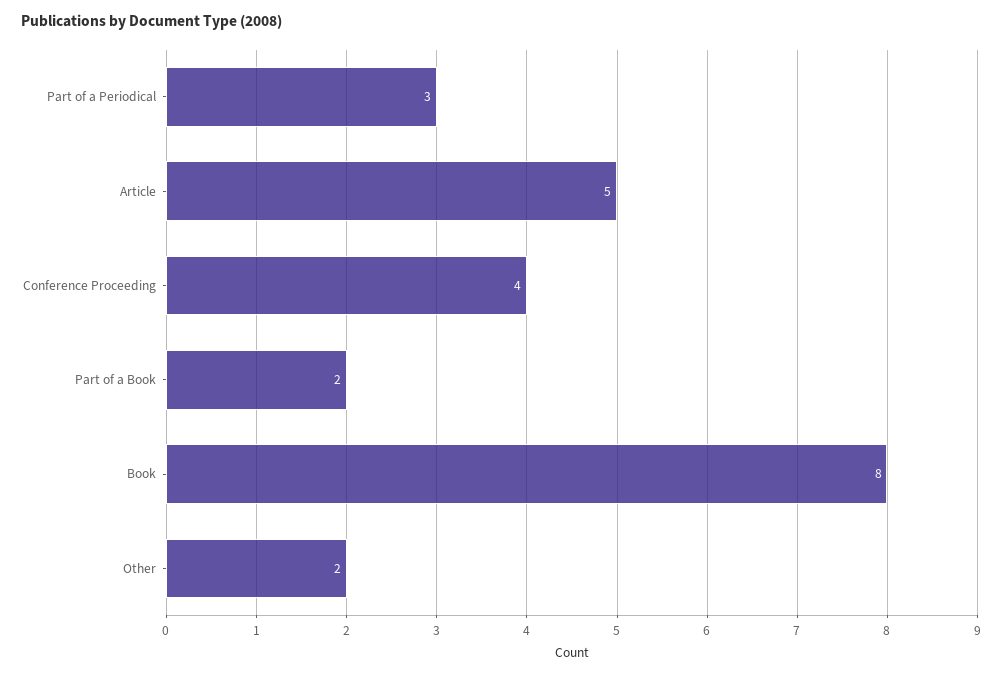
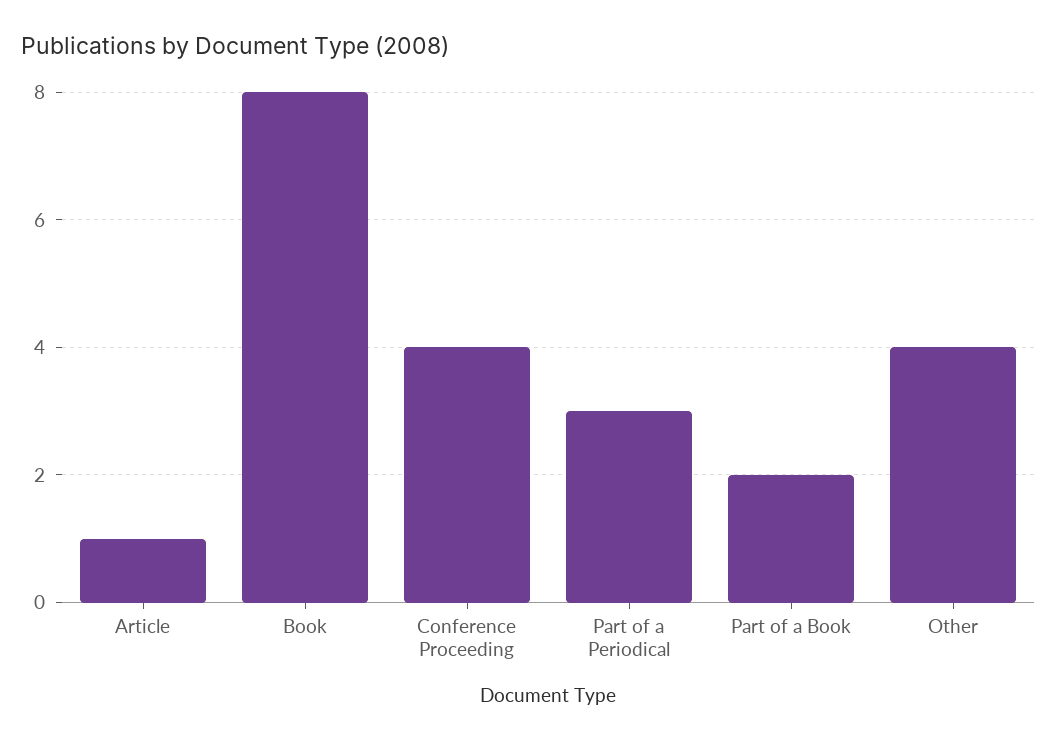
Article: 5 -> 1
Other: 2 -> 4

